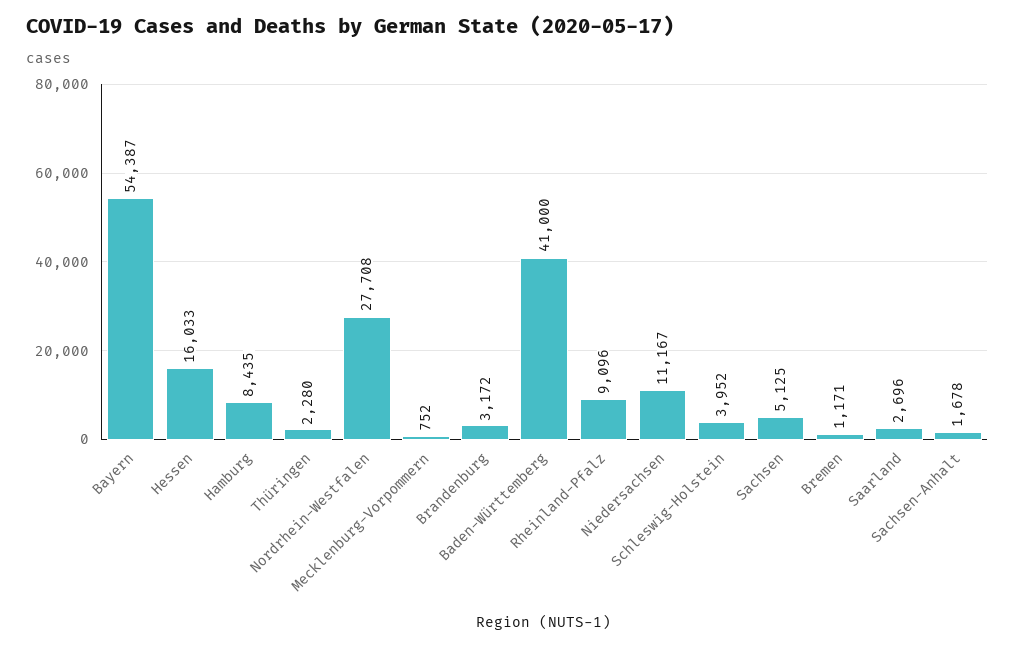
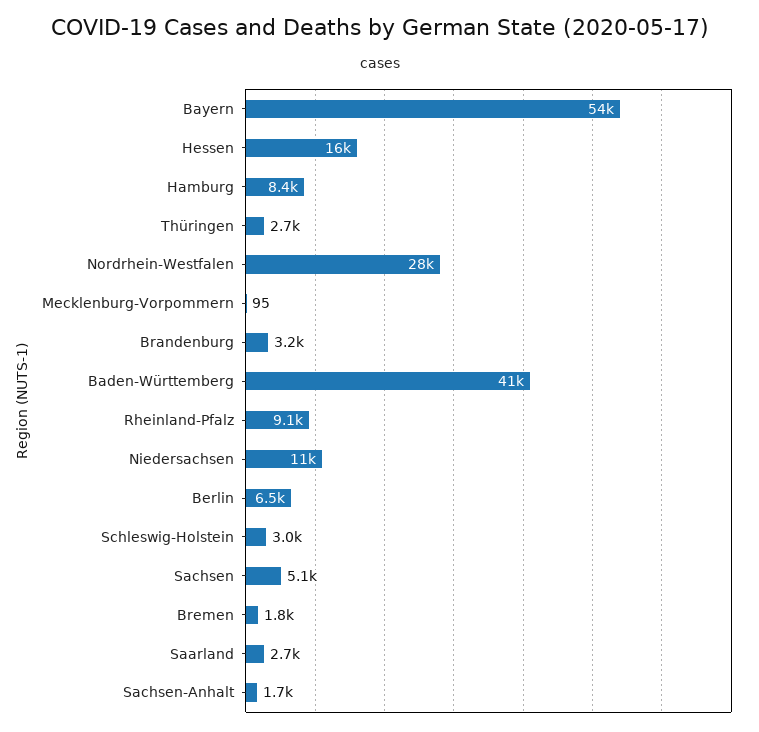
Thüringen: 2280 -> 2700
Mecklenburg-Vorpommern: 752 -> 95
Schleswig-Holstein: 3952 -> 3000
Bremen: 1171 -> 1800
Berlin: none -> 6500

